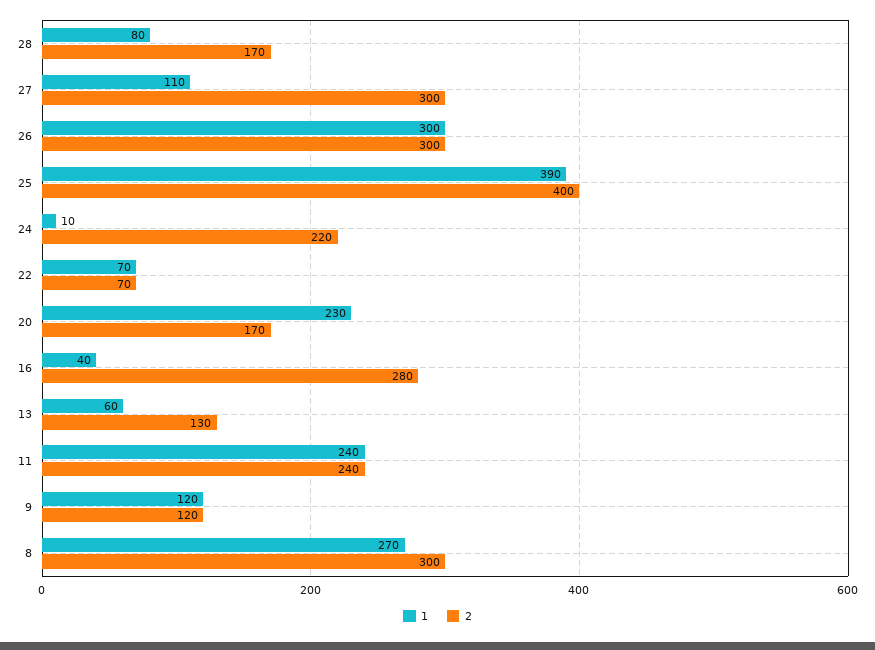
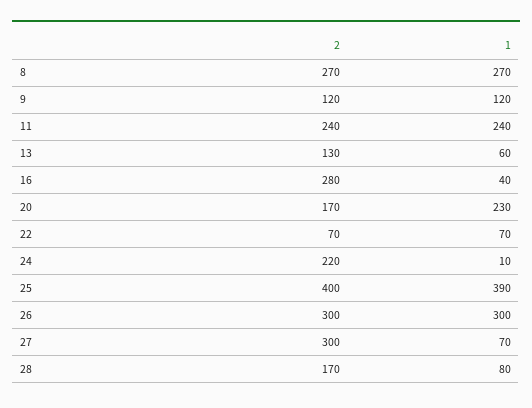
1, 27: 110 -> 70
2, 8: 300 -> 270

